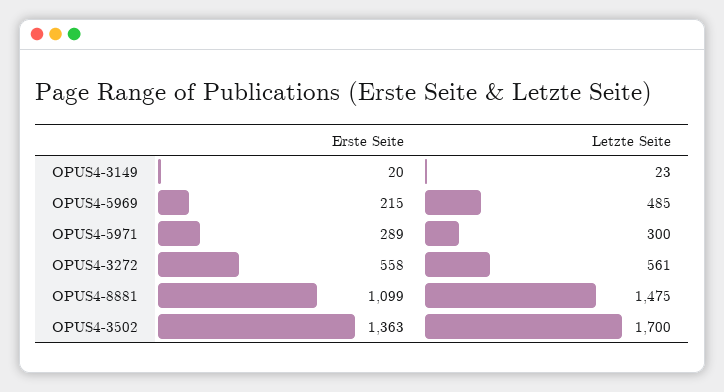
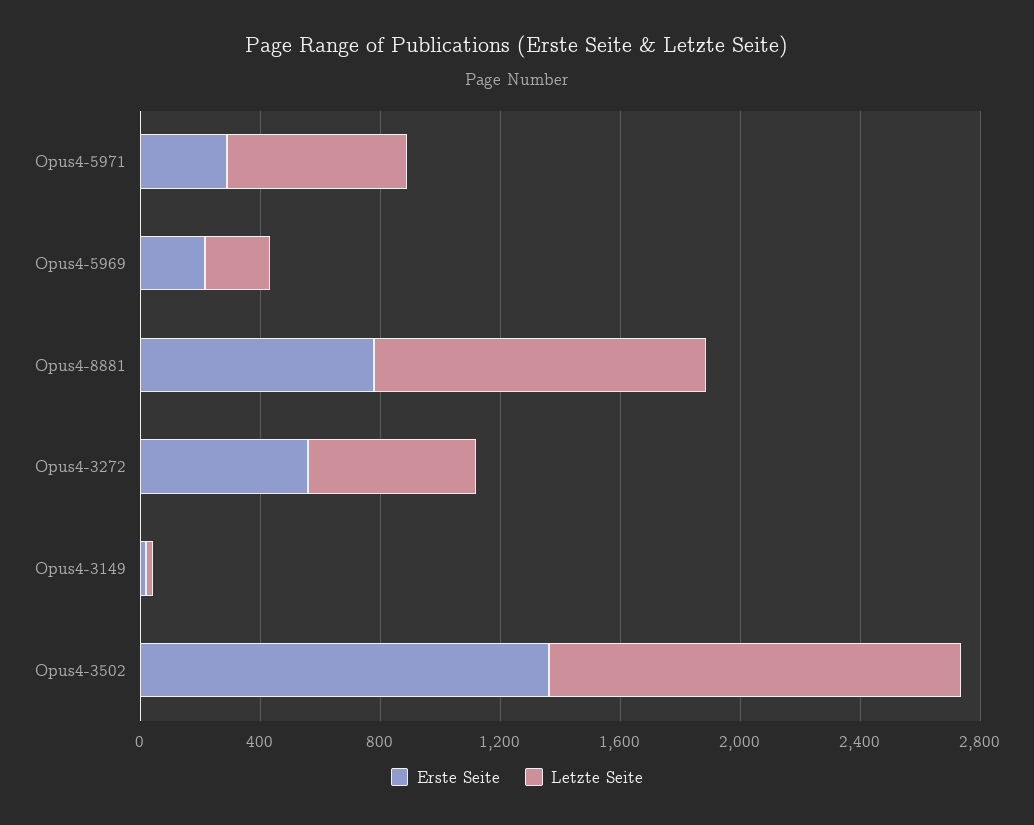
Letzte Seite, OPUS4-5969: 485 -> 200
Letzte Seite, OPUS4-5971: 300 -> 600
Erste Seite, OPUS4-8881: 1099 -> 800
Letzte Seite, OPUS4-8881: 1475 -> 1100
Letzte Seite, OPUS4-3502: 1700 -> 1400

